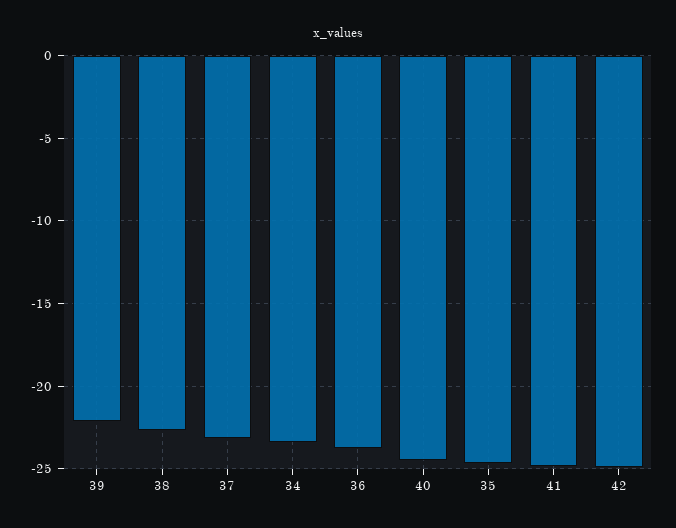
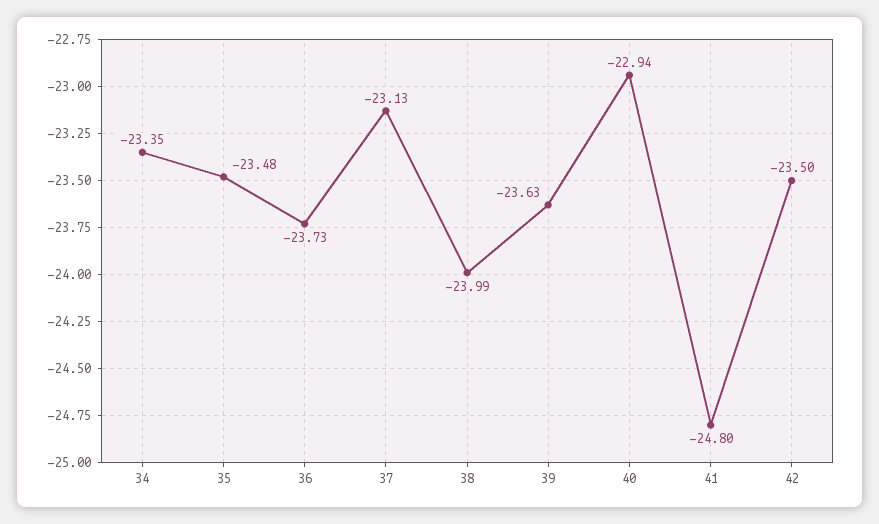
39: -22 -> -23.63
38: -22.5 -> -23.99
40: -24.5 -> -22.94
35: -24.5 -> -23.48
42: -25 -> -23.5

